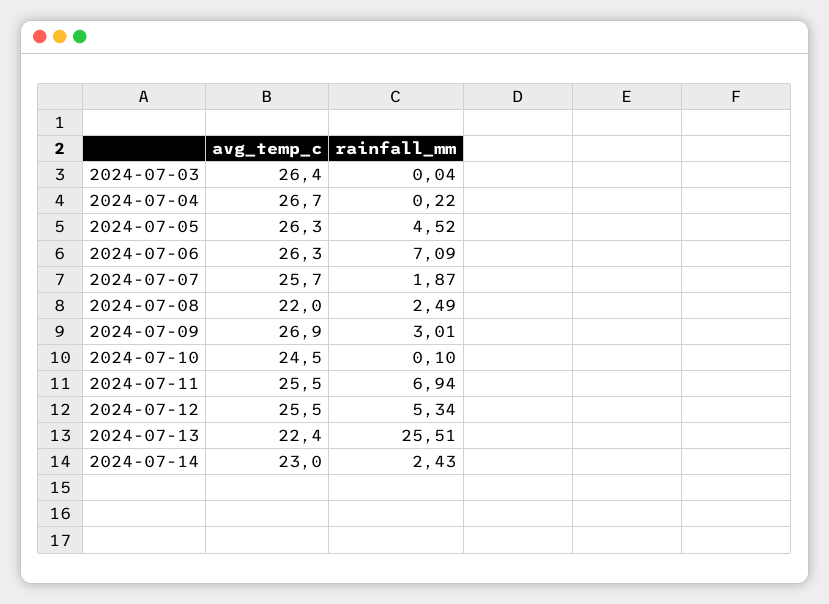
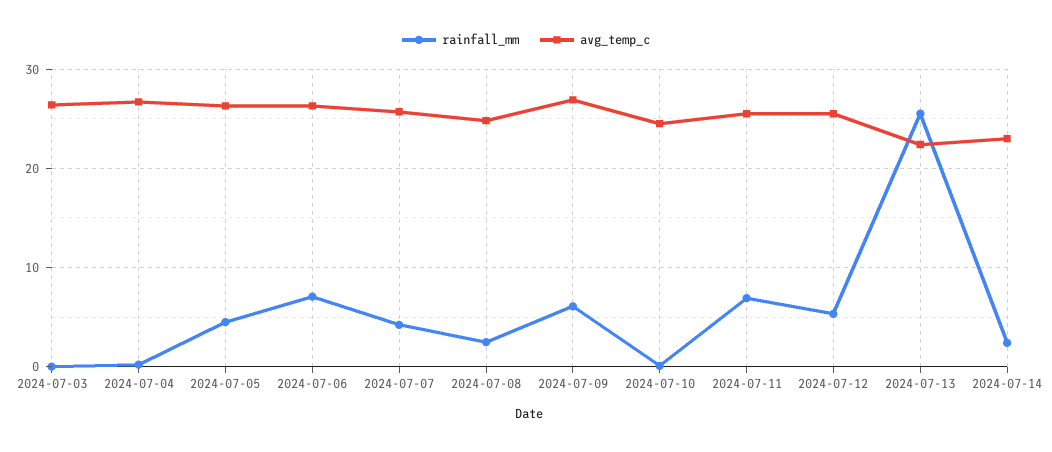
rainfall_mm, 2024-07-07: 1.87 -> 4
avg_temp_c, 2024-07-08: 22 -> 25
rainfall_mm, 2024-07-09: 3.01 -> 6

